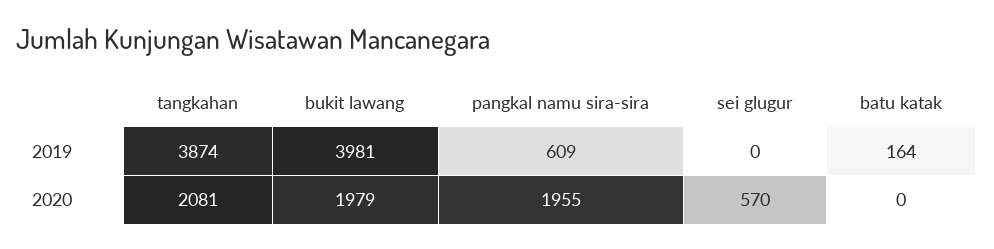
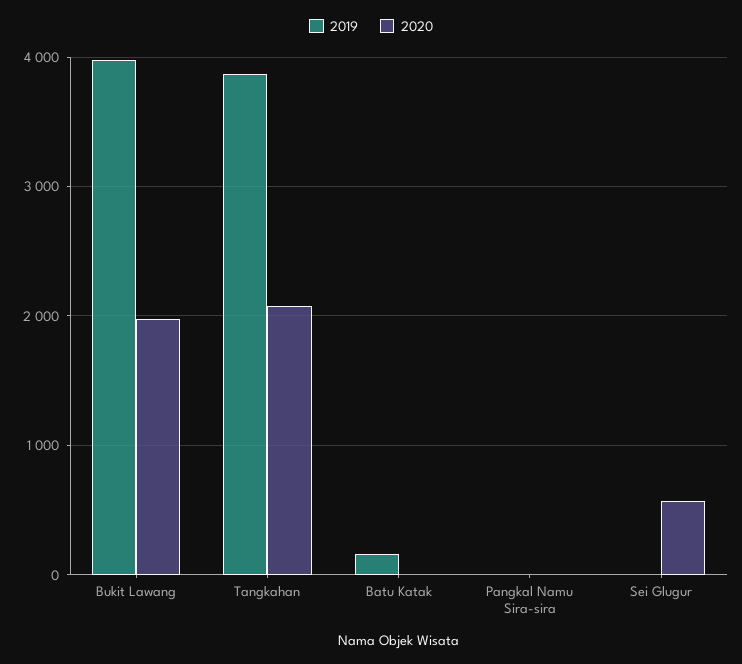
2019, pangkal namu sira-sira: 609 -> 0
2020, pangkal namu sira-sira: 1955 -> 0

